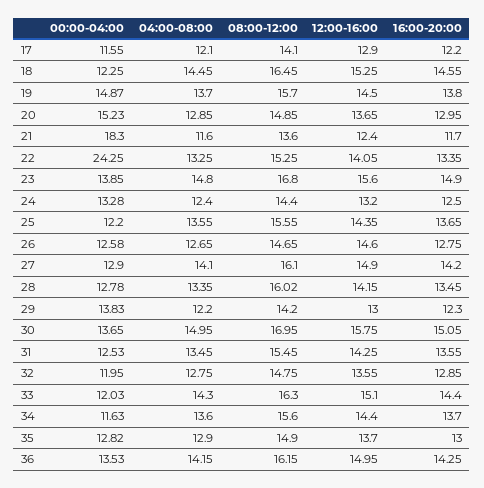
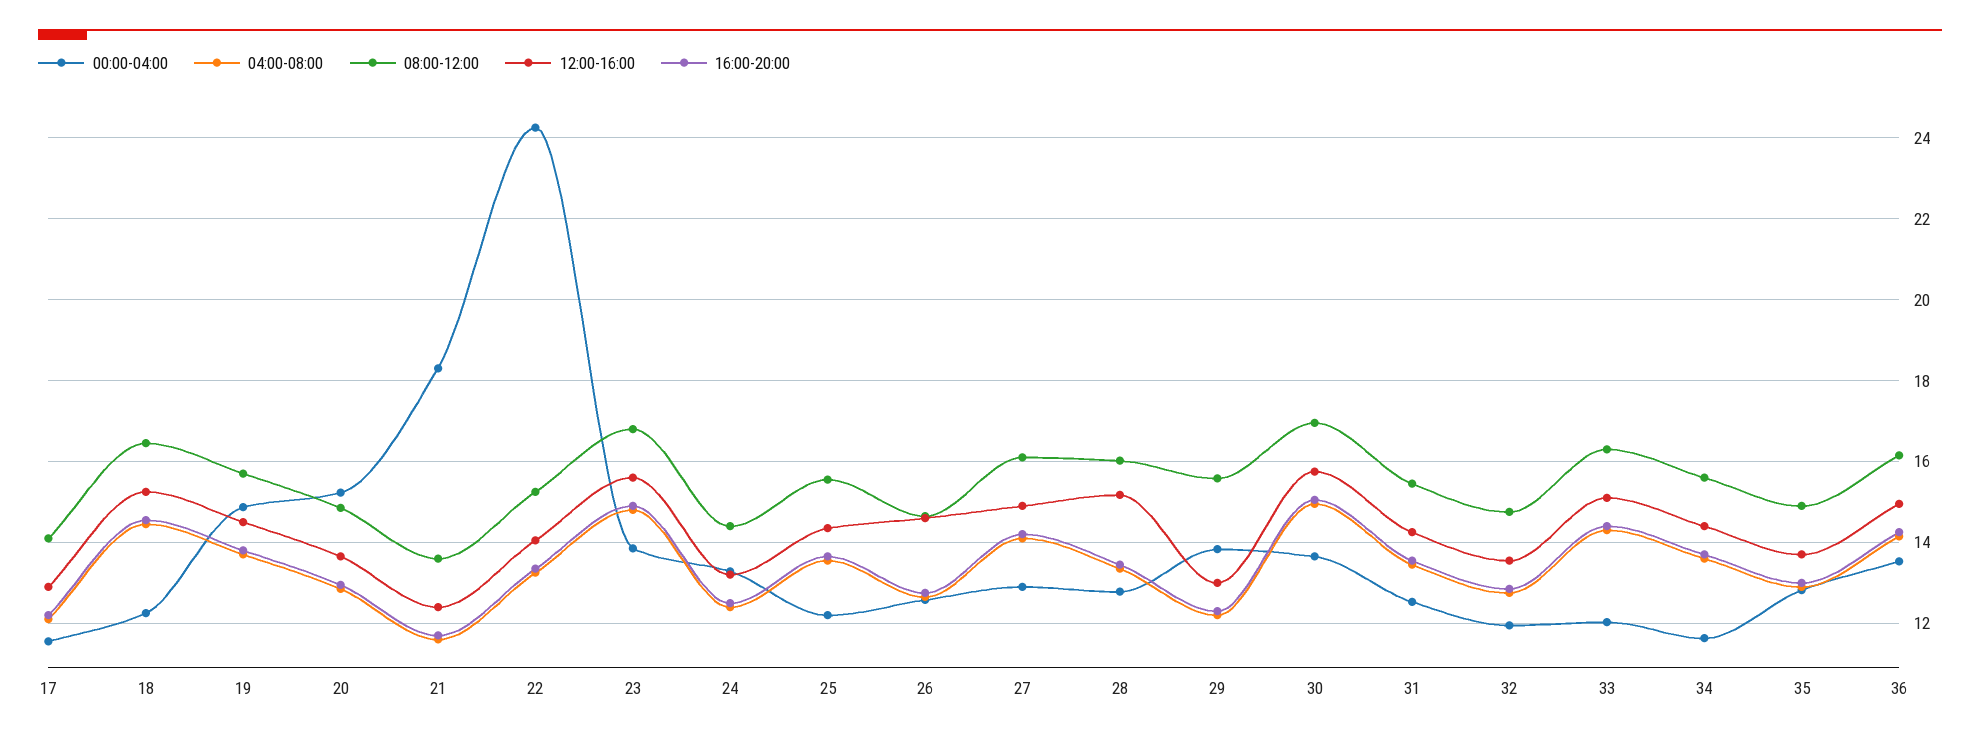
12:00-16:00, 28: 14.15 -> 15.2
08:00-12:00, 29: 14.2 -> 15.6

